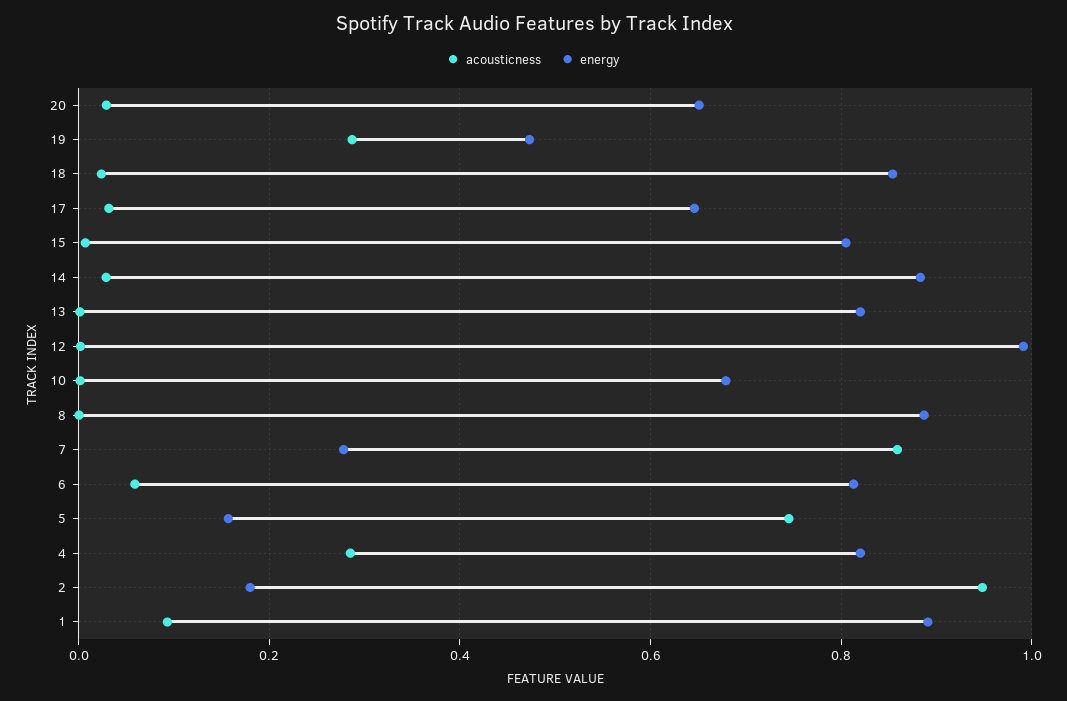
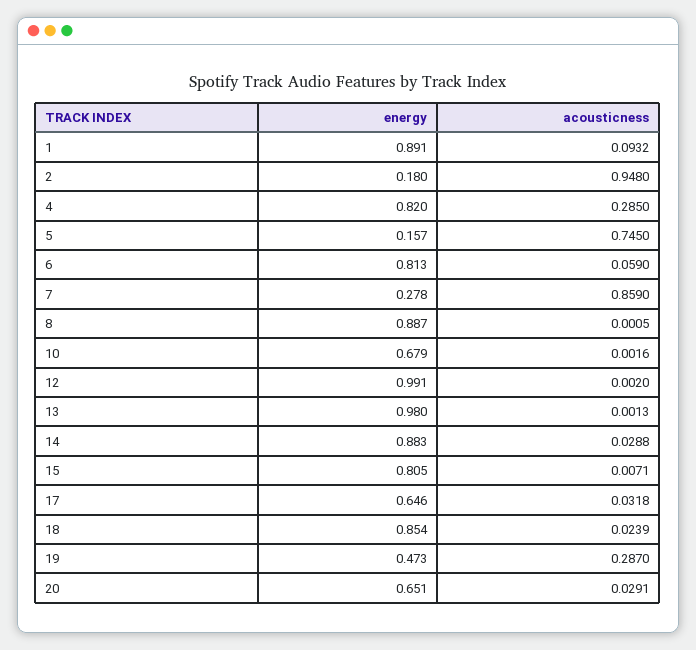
energy, 13: 0.82 -> 0.98

